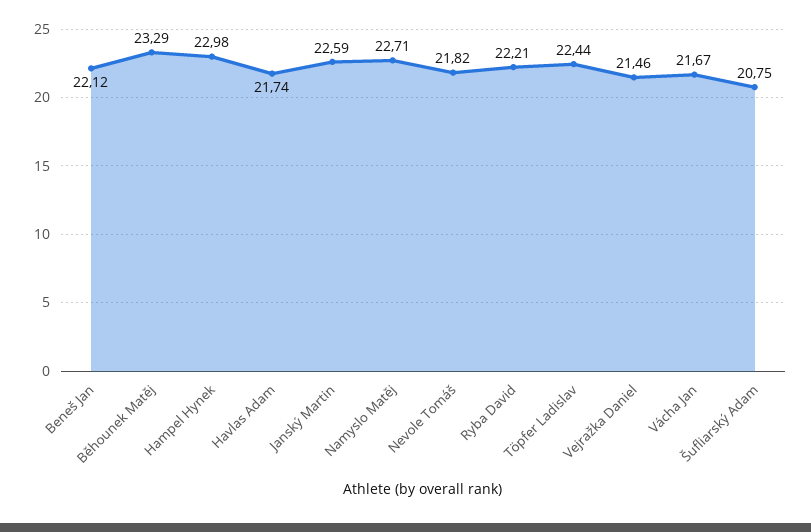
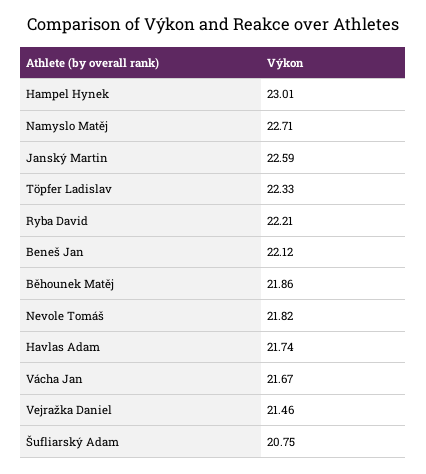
Běhounek Matěj: 23.29 -> 21.86
Hampel Hynek: 22.98 -> 23.01
Töpfer Ladislav: 22.44 -> 22.33

